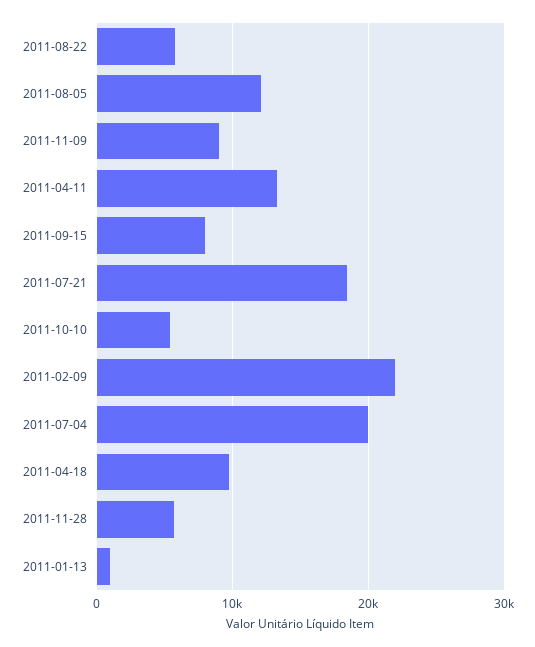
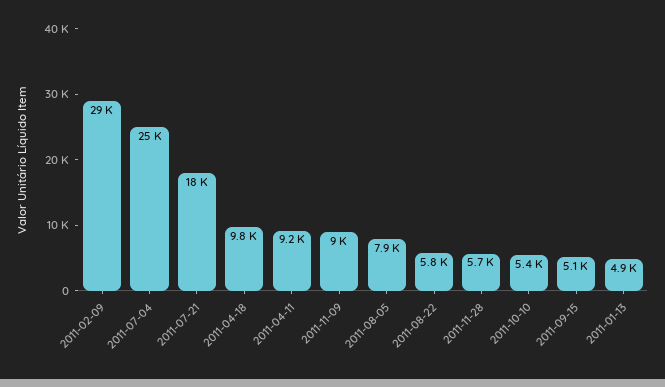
2011-08-05: 12000 -> 7900
2011-04-11: 13000 -> 9200
2011-09-15: 8000 -> 5100
2011-02-09: 22000 -> 29000
2011-07-04: 20000 -> 25000
2011-01-13: 1000 -> 4900

